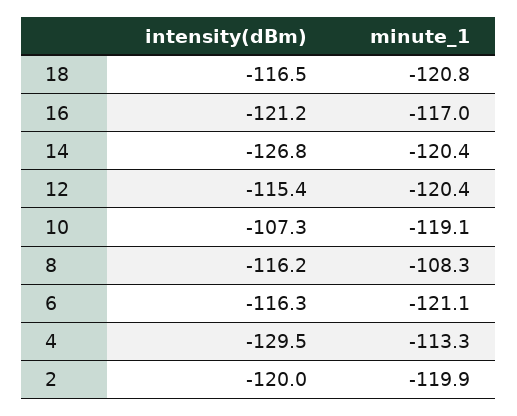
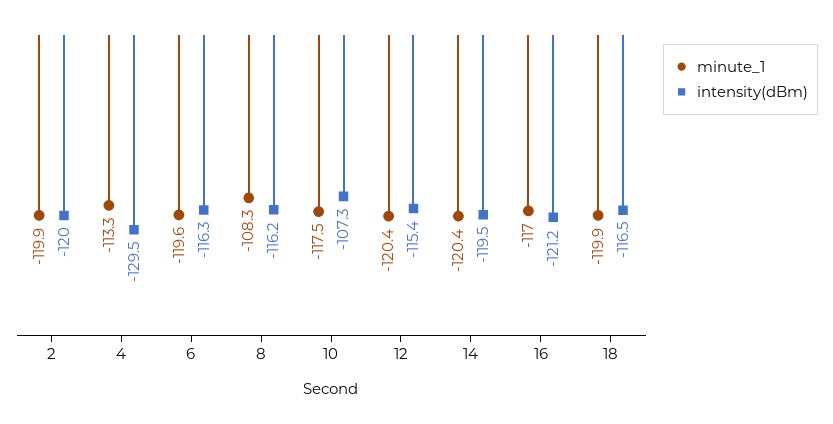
minute_1, 18: -120.8 -> -119.9
intensity(dBm), 14: -126.8 -> -119.5
minute_1, 10: -119.1 -> -117.5
minute_1, 6: -121.1 -> -119.6

